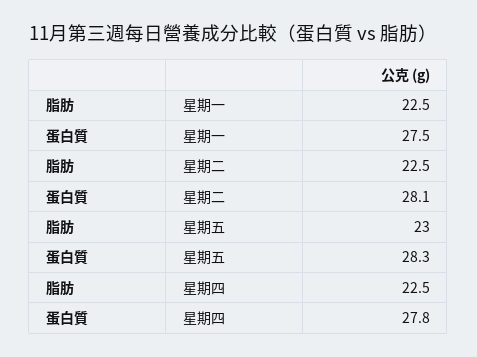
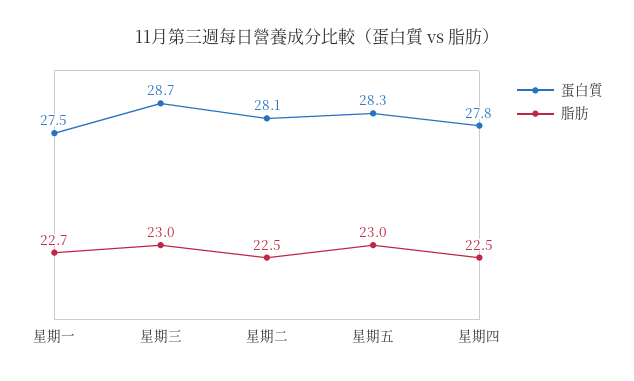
脂肪, 星期一: 22.5 -> 22.7
蛋白質, 星期三: none -> 28.7
脂肪, 星期三: none -> 23

